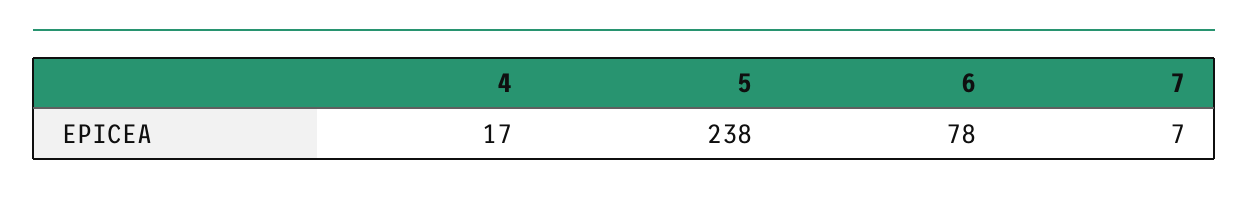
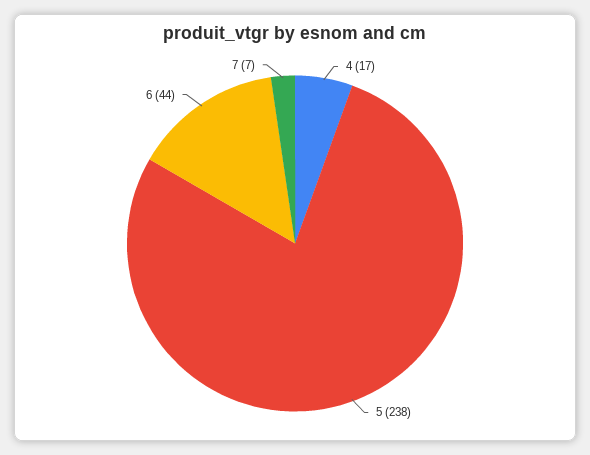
6: 78 -> 44

